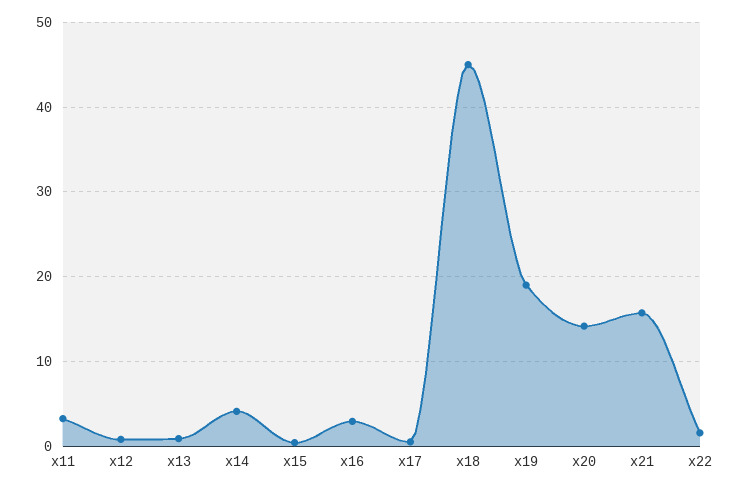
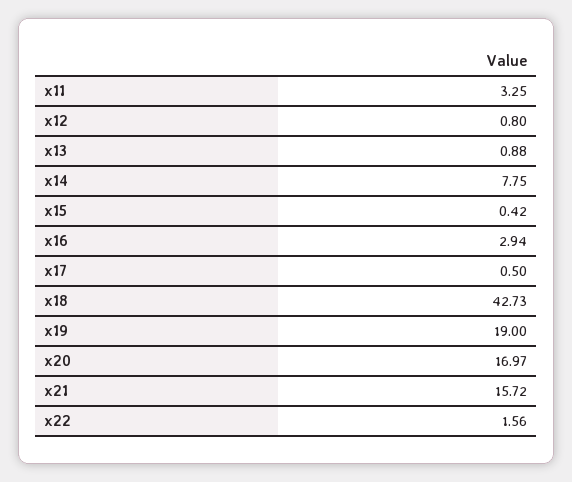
x14: 4 -> 7.75
x18: 45 -> 42.73
x20: 14 -> 16.97

